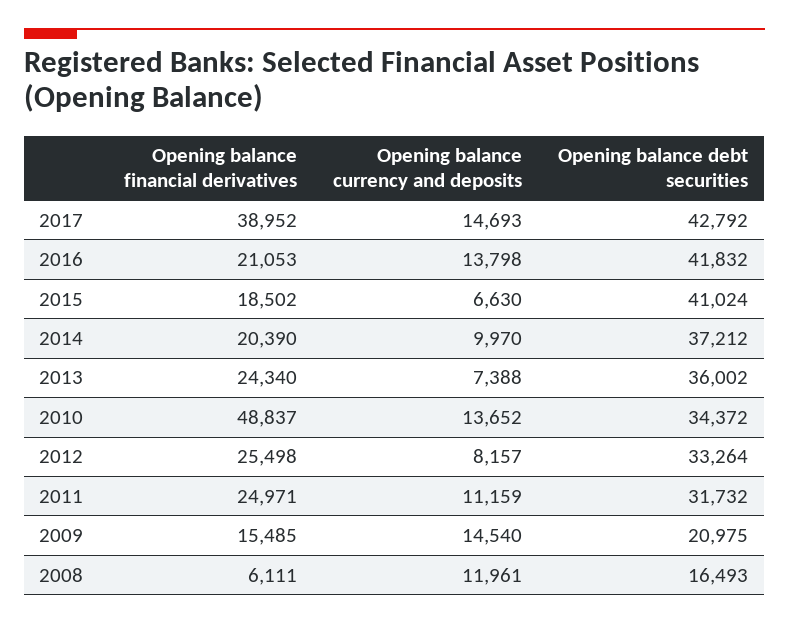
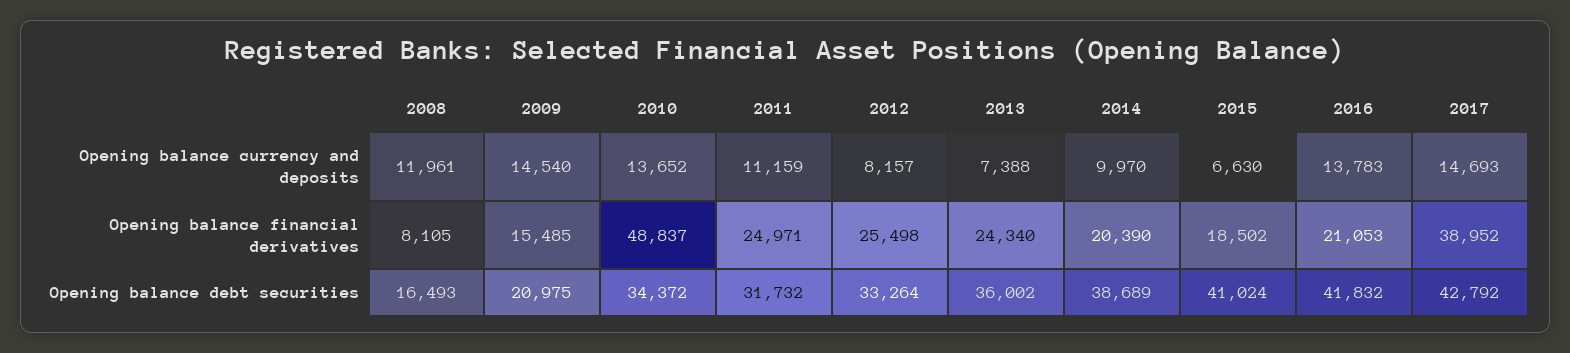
Opening balance currency and deposits, 2016: 13798 -> 13783
Opening balance debt securities, 2014: 37212 -> 38689
Opening balance financial derivatives, 2008: 6111 -> 8105

